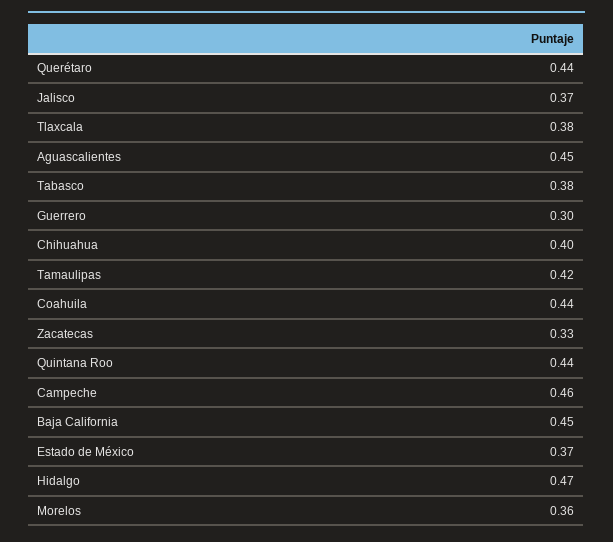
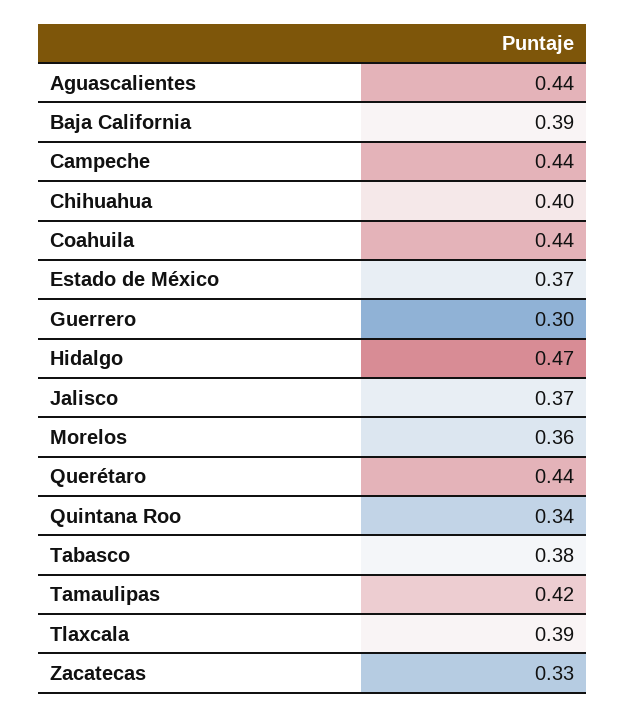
Tlaxcala: 0.38 -> 0.39
Aguascalientes: 0.45 -> 0.44
Quintana Roo: 0.44 -> 0.34
Campeche: 0.46 -> 0.44
Baja California: 0.45 -> 0.39

